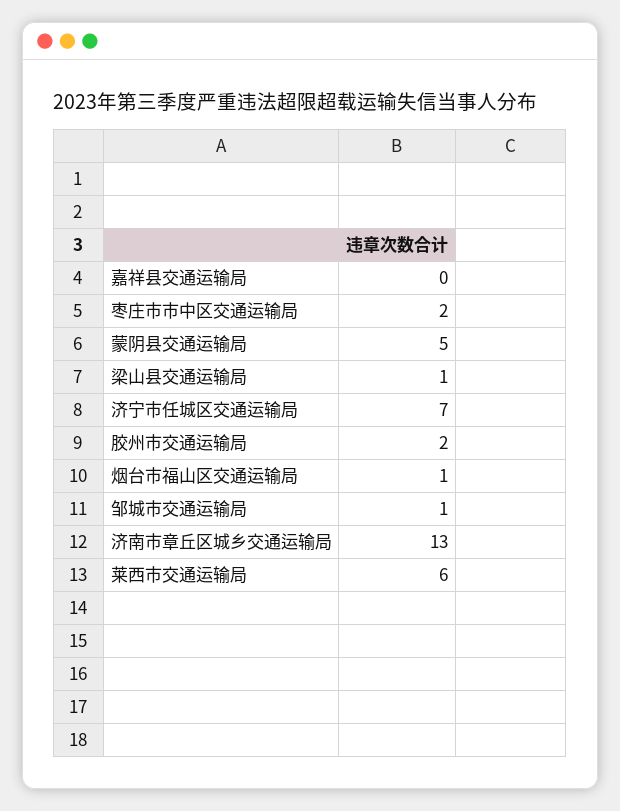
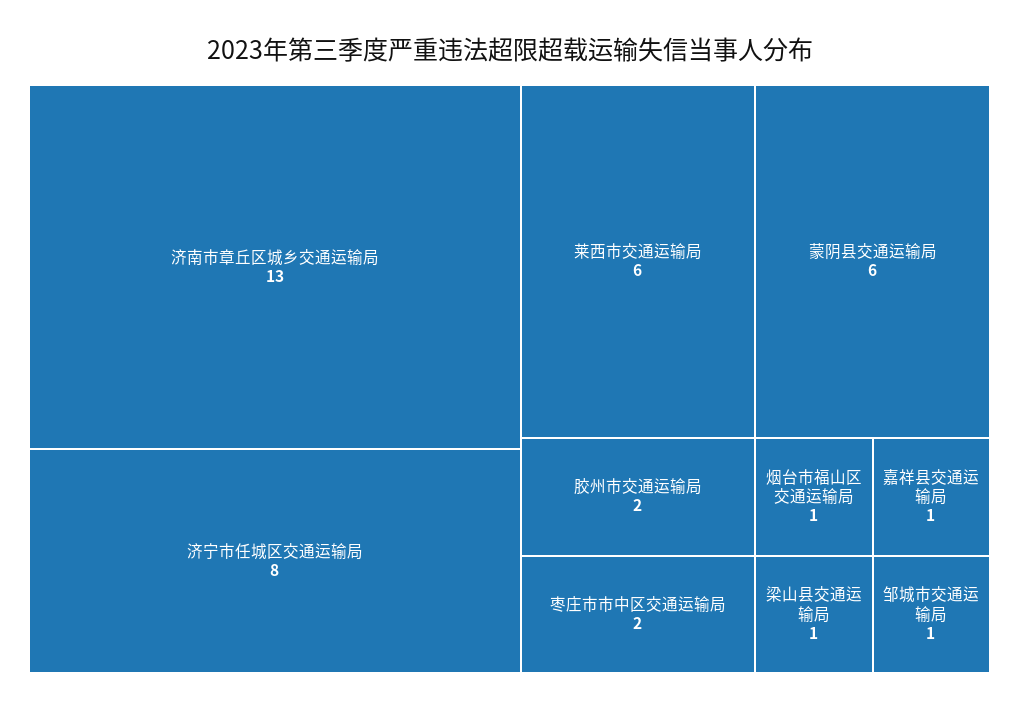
嘉祥县交通运输局: 0 -> 1
蒙阴县交通运输局: 5 -> 6
济宁市任城区交通运输局: 7 -> 8

